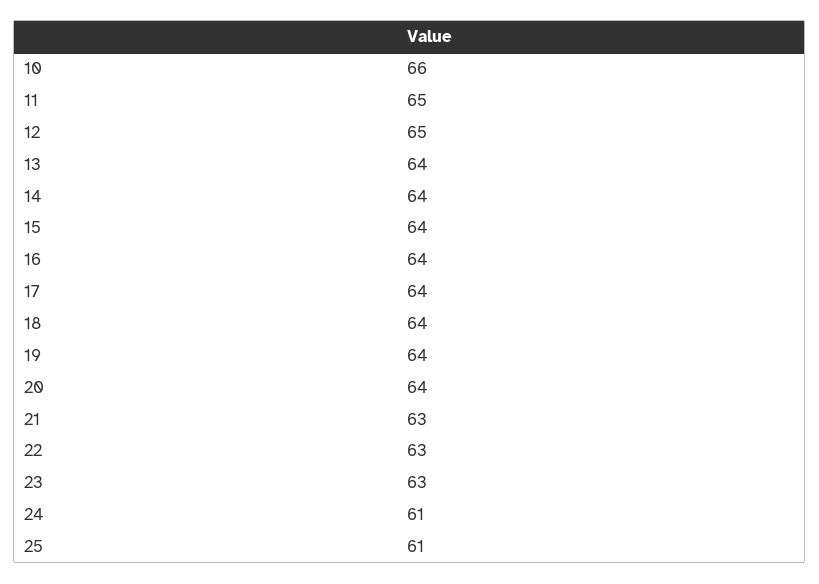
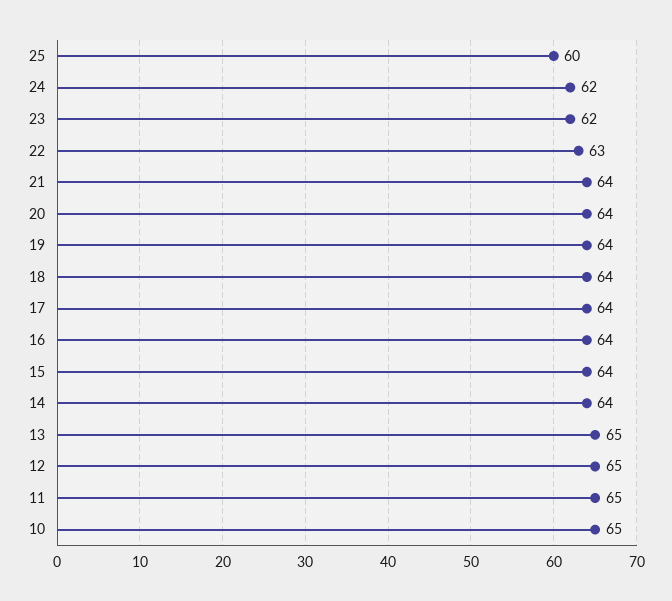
10: 66 -> 65
13: 64 -> 65
21: 63 -> 64
23: 63 -> 62
24: 61 -> 62
25: 61 -> 60

